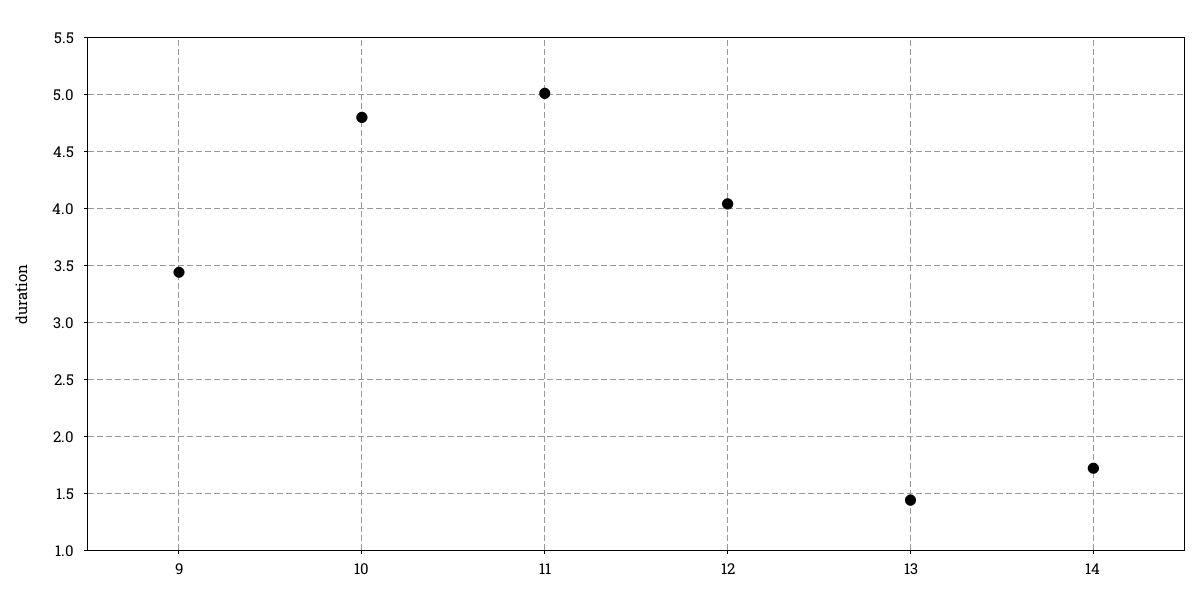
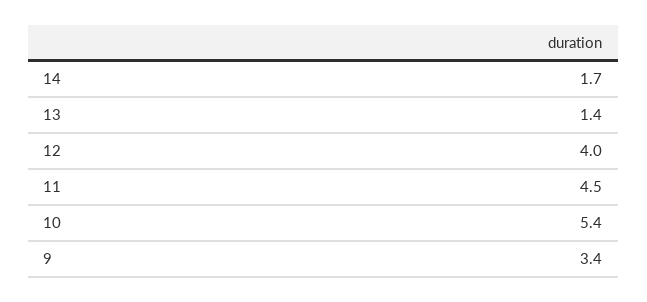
10: 4.8 -> 5.4
11: 5 -> 4.5

